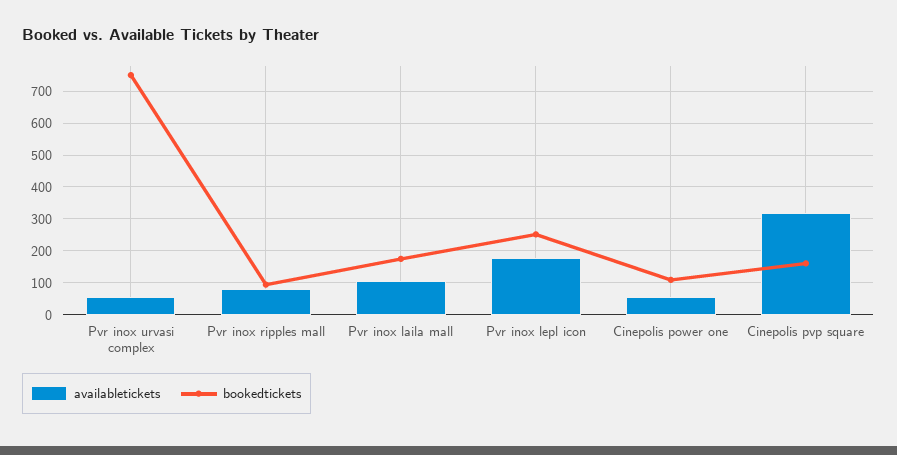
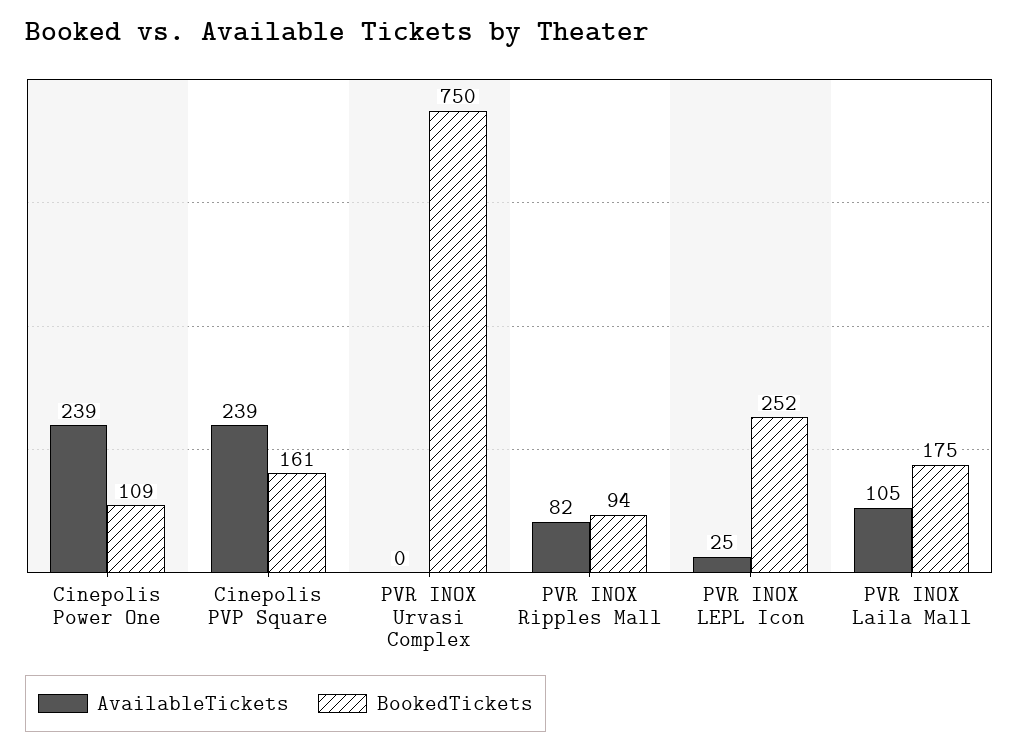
availabletickets, Pvr inox urvasi complex: 60 -> 0
availabletickets, Pvr inox lepl icon: 180 -> 25
availabletickets, Cinepolis power one: 60 -> 239
availabletickets, Cinepolis pvp square: 320 -> 239

